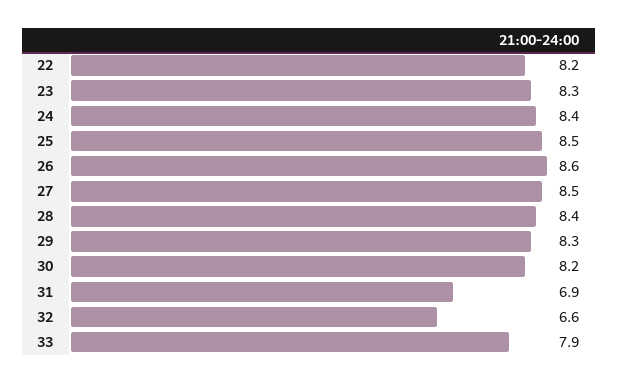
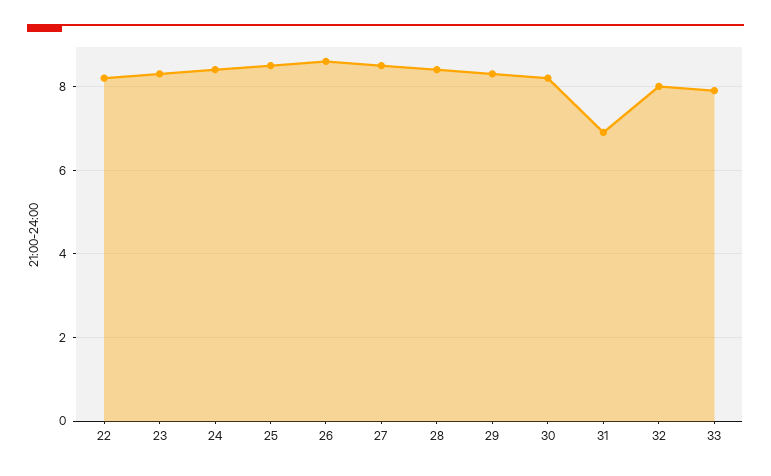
32: 6.6 -> 8

